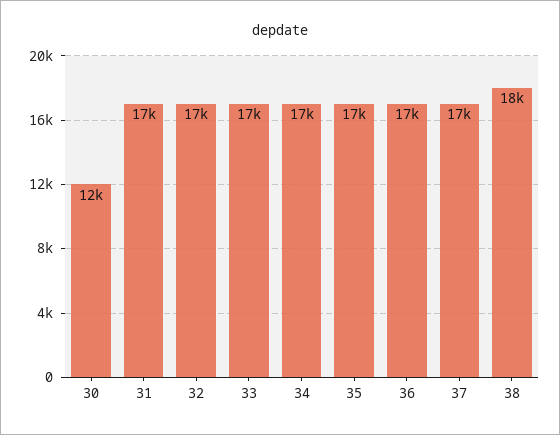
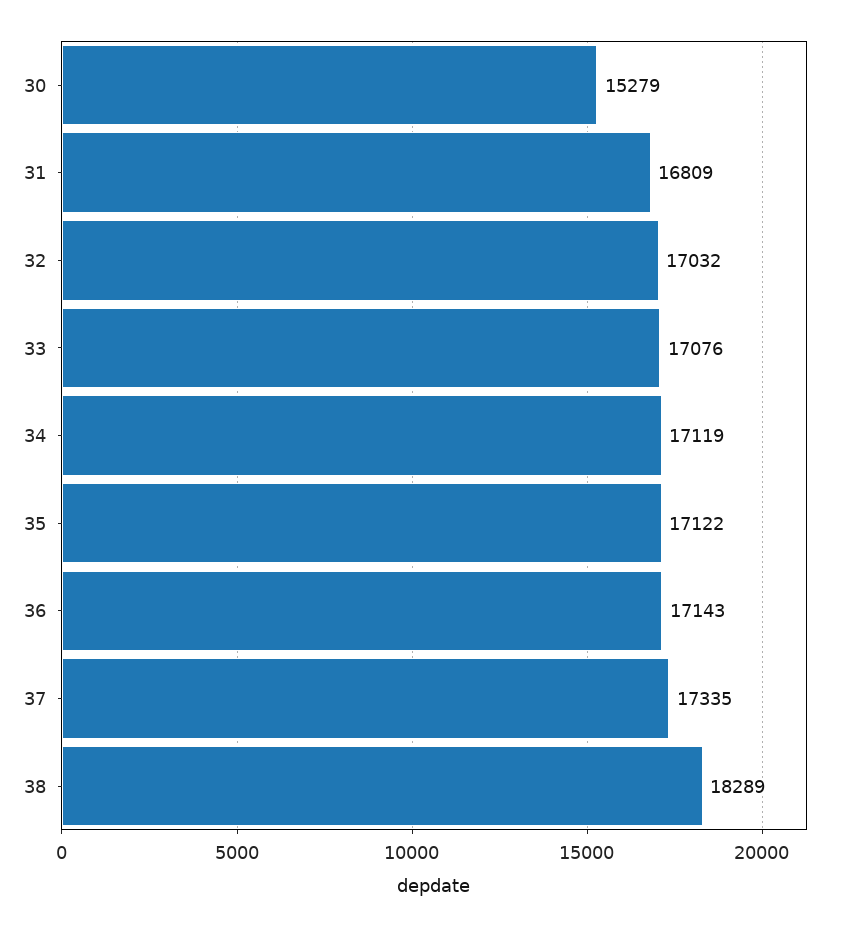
30: 12000 -> 15279

